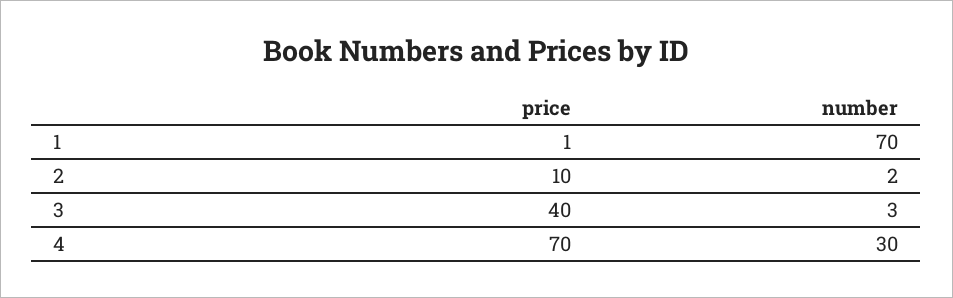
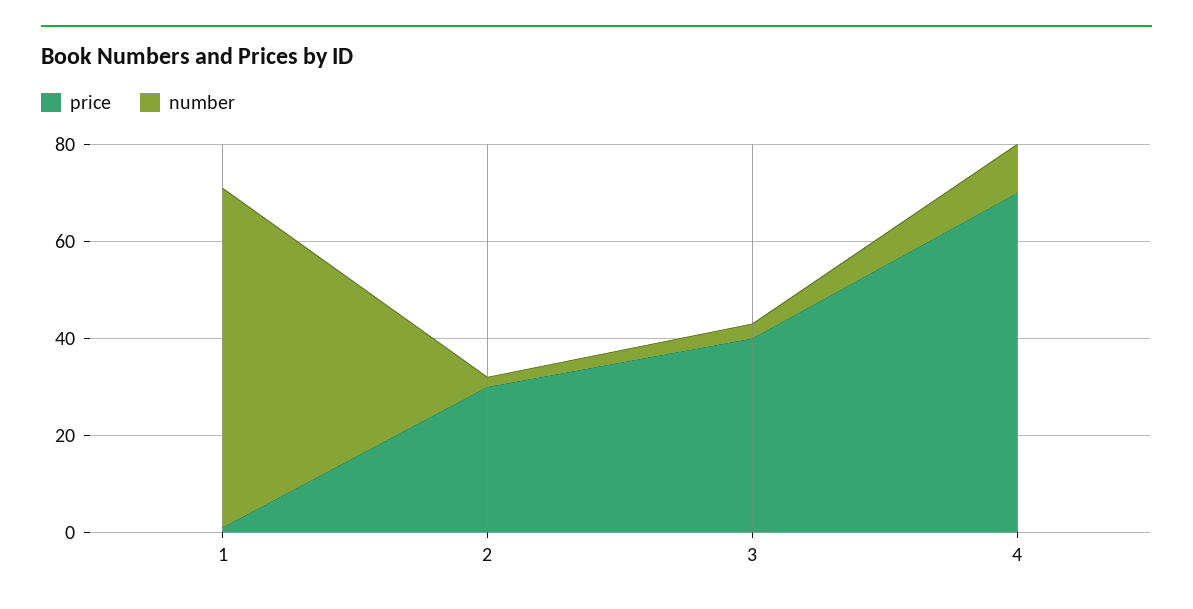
price, 2: 10 -> 30
number, 4: 30 -> 10

